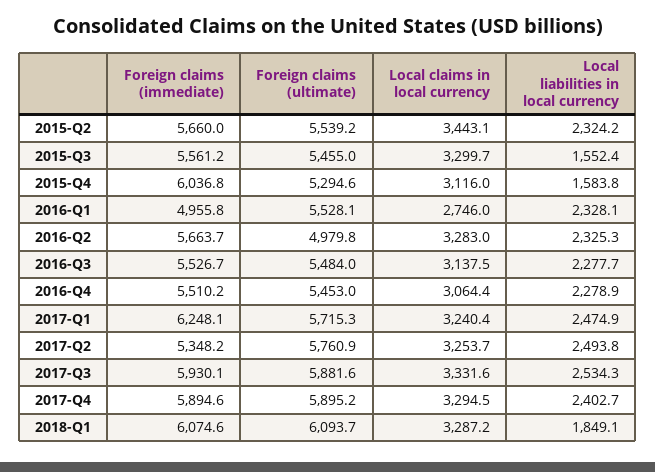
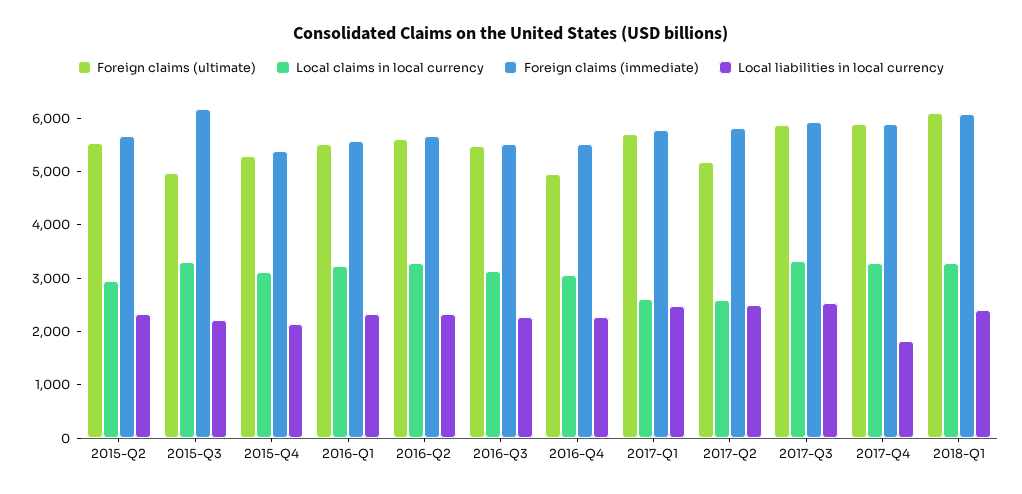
Local claims in local currency, 2015-Q2: 3443.1 -> 3000
Foreign claims (immediate), 2015-Q3: 5561.2 -> 6200
Foreign claims (ultimate), 2015-Q3: 5455 -> 5000
Local liabilities in local currency, 2015-Q3: 1552.4 -> 2200
Foreign claims (immediate), 2015-Q4: 6036.8 -> 5400
Local liabilities in local currency, 2015-Q4: 1583.8 -> 2200
Foreign claims (immediate), 2016-Q1: 4955.8 -> 5600
Local claims in local currency, 2016-Q1: 2746 -> 3200
Foreign claims (ultimate), 2016-Q2: 4979.8 -> 5600
Foreign claims (ultimate), 2016-Q4: 5453 -> 5000
Foreign claims (immediate), 2017-Q1: 6248.1 -> 5800
Local claims in local currency, 2017-Q1: 3240.4 -> 2600
Foreign claims (immediate), 2017-Q2: 5348.2 -> 5800
Foreign claims (ultimate), 2017-Q2: 5760.9 -> 5200
Local claims in local currency, 2017-Q2: 3253.7 -> 2600
Local liabilities in local currency, 2017-Q4: 2402.7 -> 1800
Local liabilities in local currency, 2018-Q1: 1849.1 -> 2400

